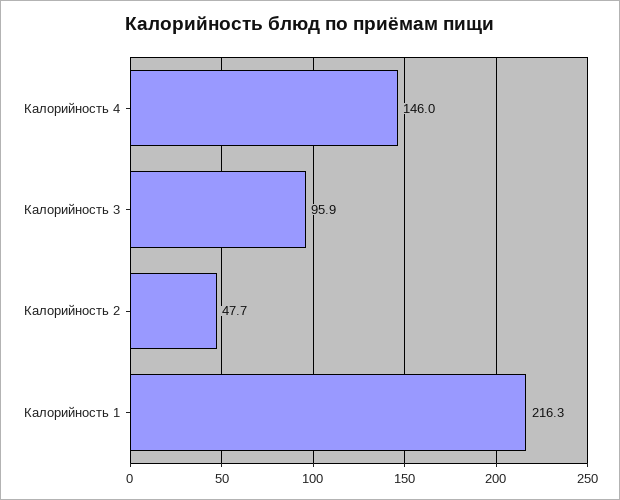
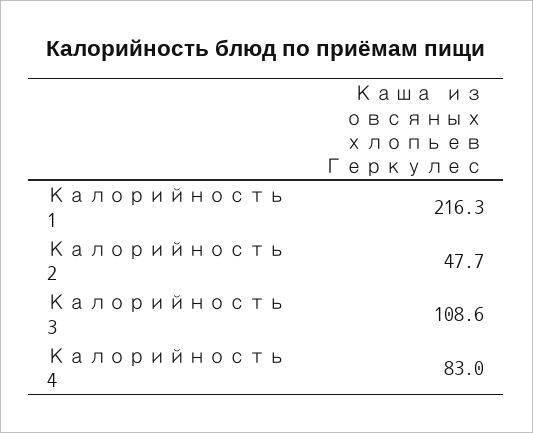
Калорийность 4: 146 -> 83
Калорийность 3: 95.9 -> 108.6

